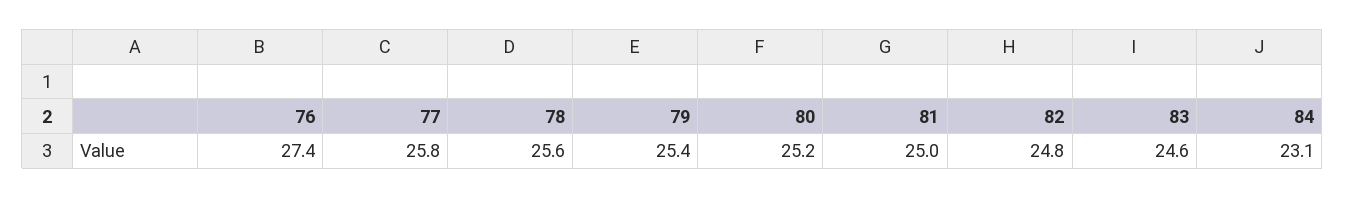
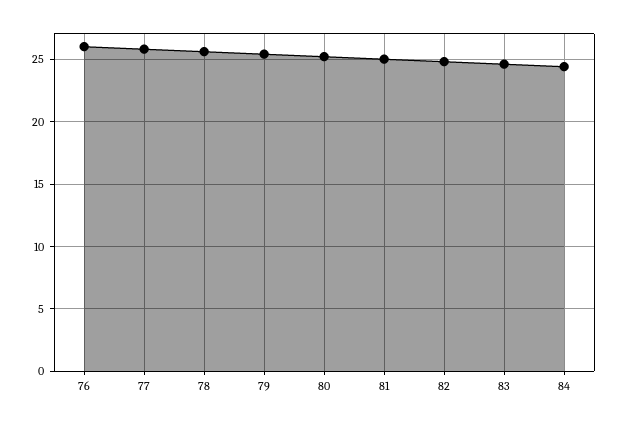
76: 27.4 -> 26
84: 23.1 -> 24.5

